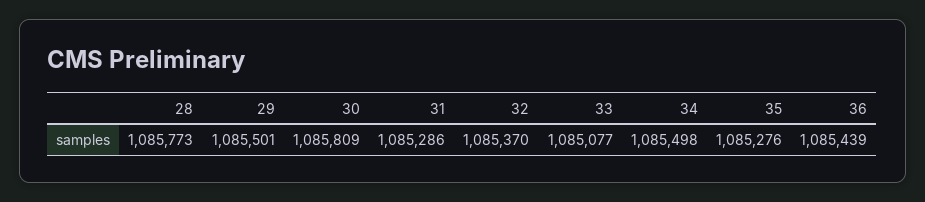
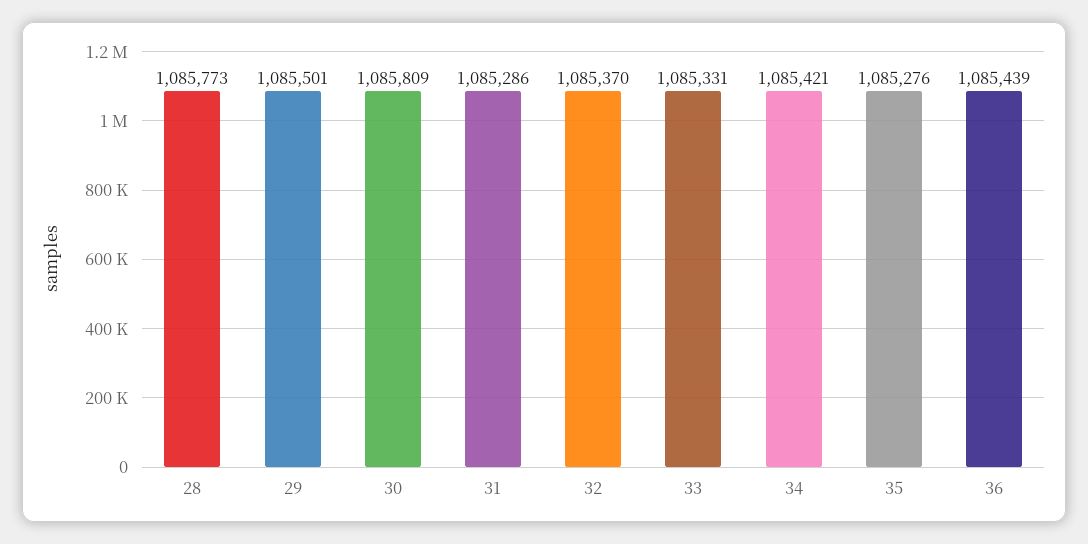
33: 1085077 -> 1085331
34: 1085498 -> 1085421

